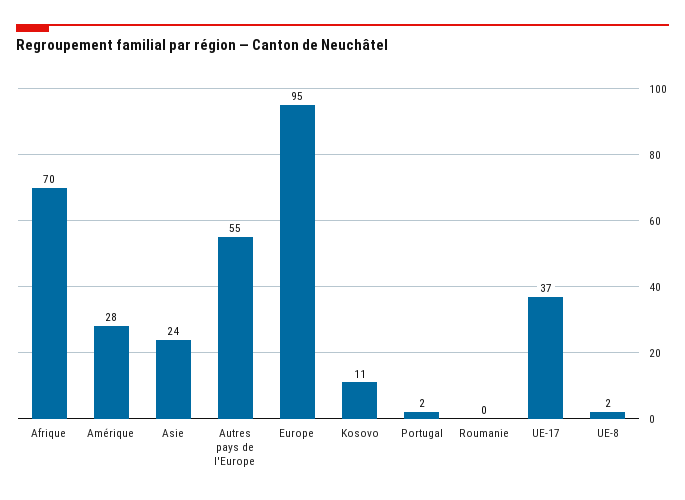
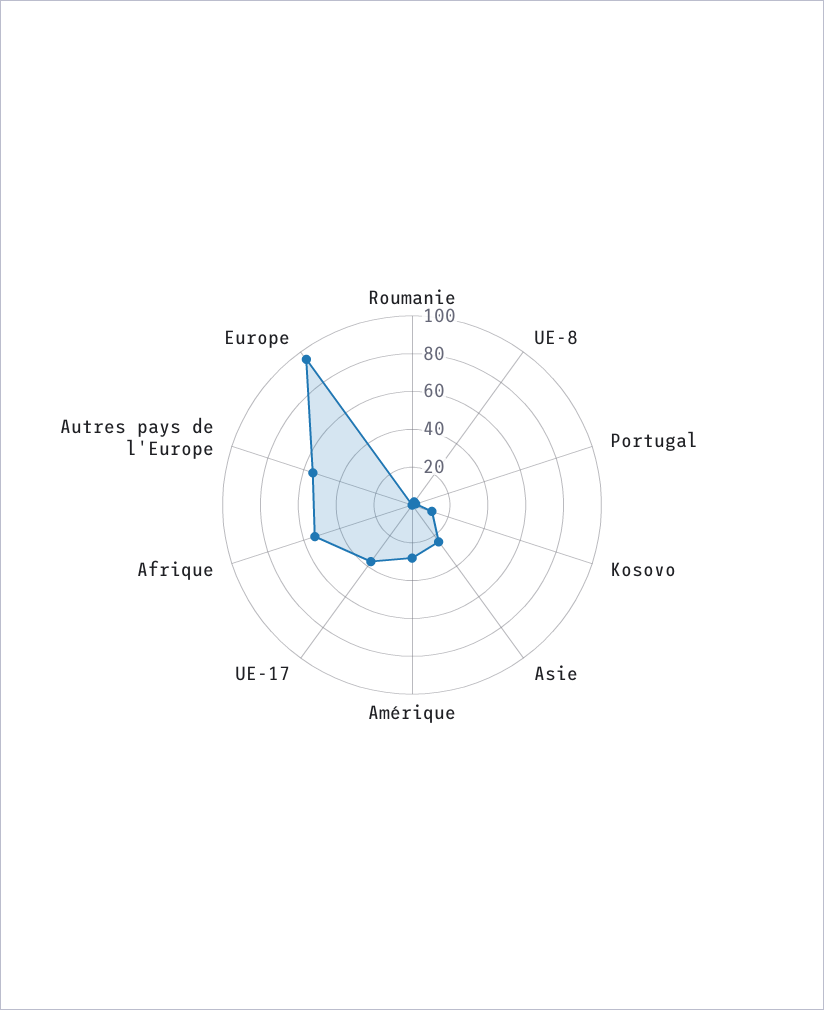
Afrique: 70 -> 55

